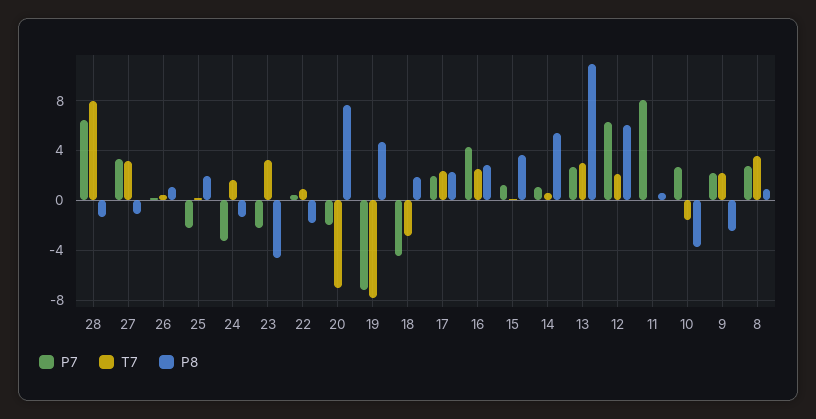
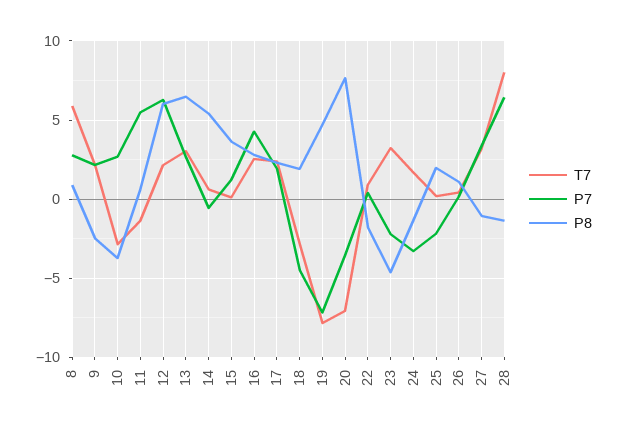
P7, 20: -2 -> -3.5
P7, 14: 1 -> -0.5
P8, 13: 11 -> 6.5
P7, 11: 8 -> 5.5
T7, 11: 0 -> -1.5
T7, 10: -1.5 -> -3
T7, 8: 3.5 -> 6

